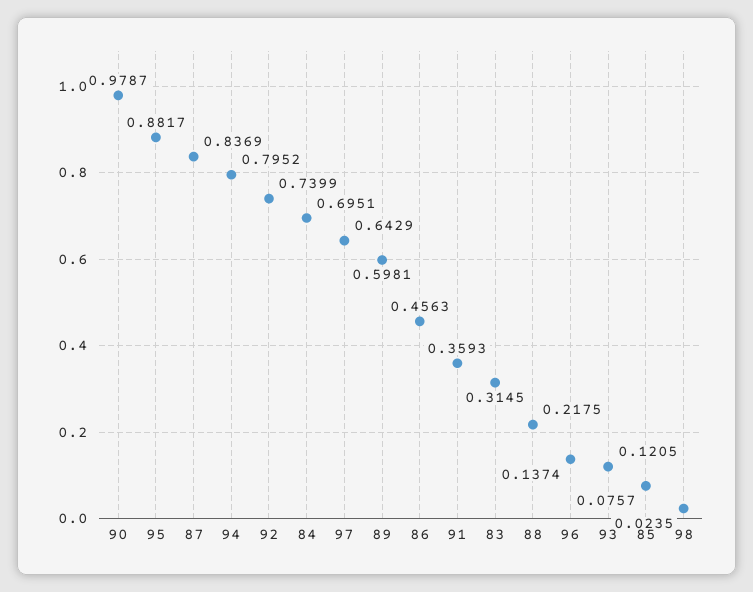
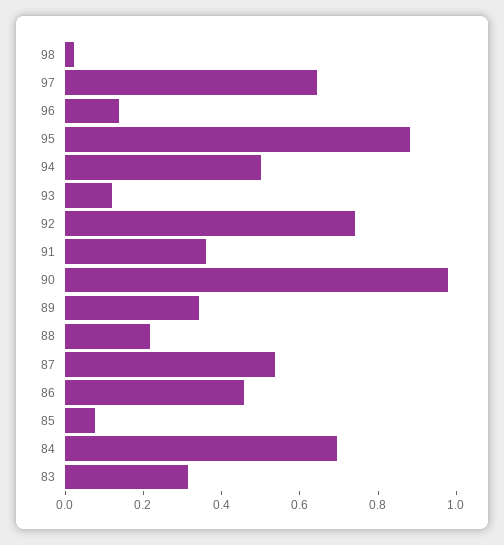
87: 0.8369 -> 0.55
94: 0.7952 -> 0.5
89: 0.5981 -> 0.35

